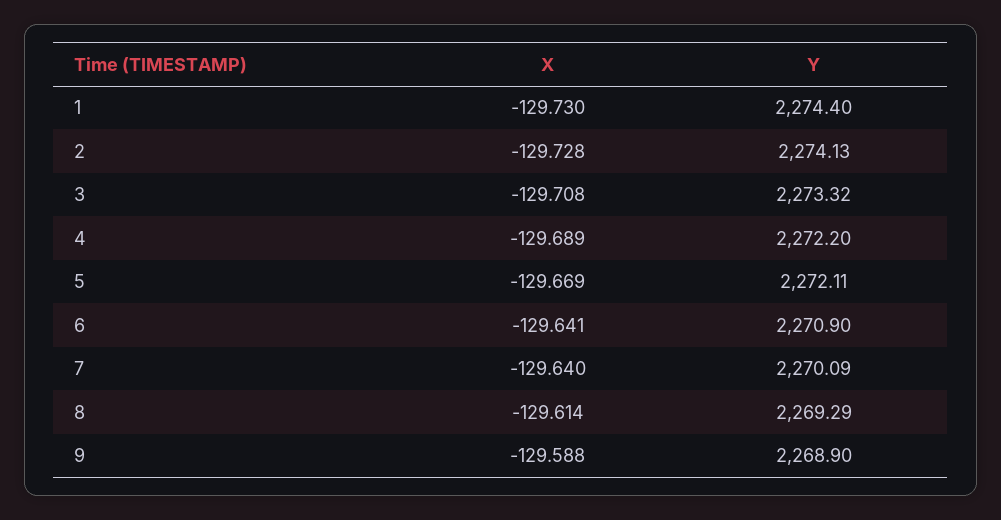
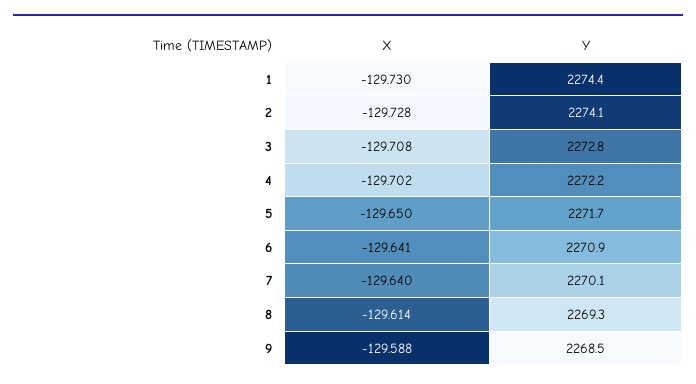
Y, 3: 2273.32 -> 2272.8
X, 4: -129.689 -> -129.702
X, 5: -129.669 -> -129.65
Y, 5: 2272.11 -> 2271.7
Y, 9: 2268.9 -> 2268.5

